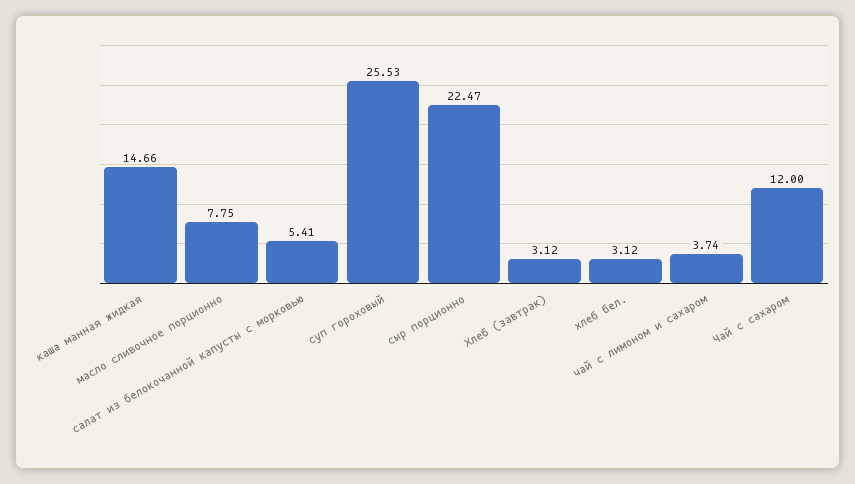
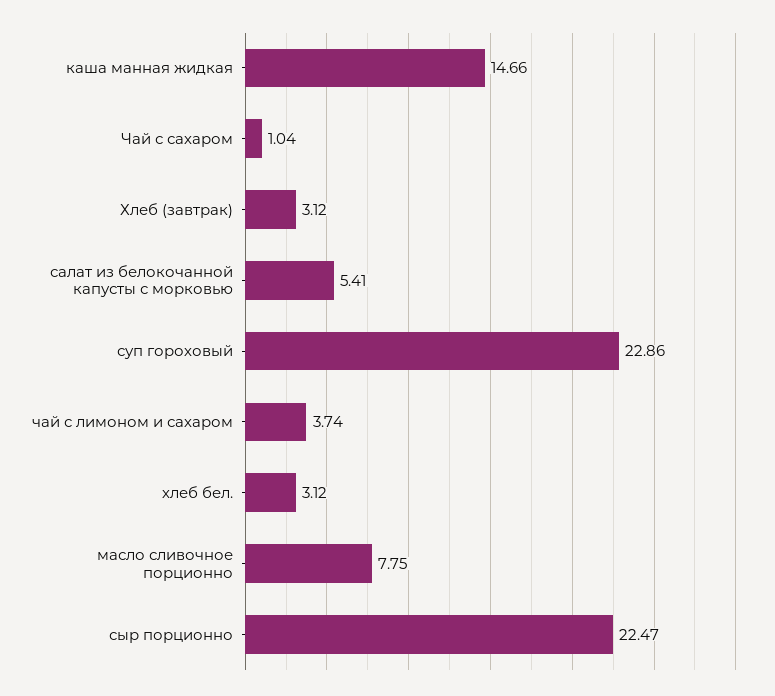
суп гороховый: 25.53 -> 22.86
Чай с сахаром: 12 -> 1.04

